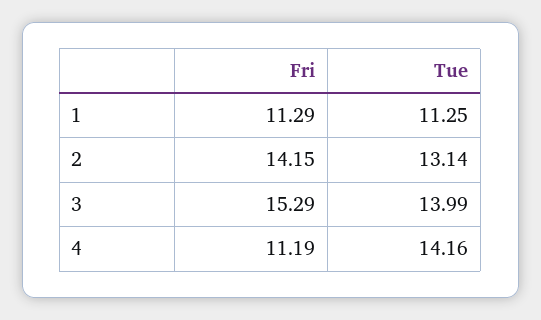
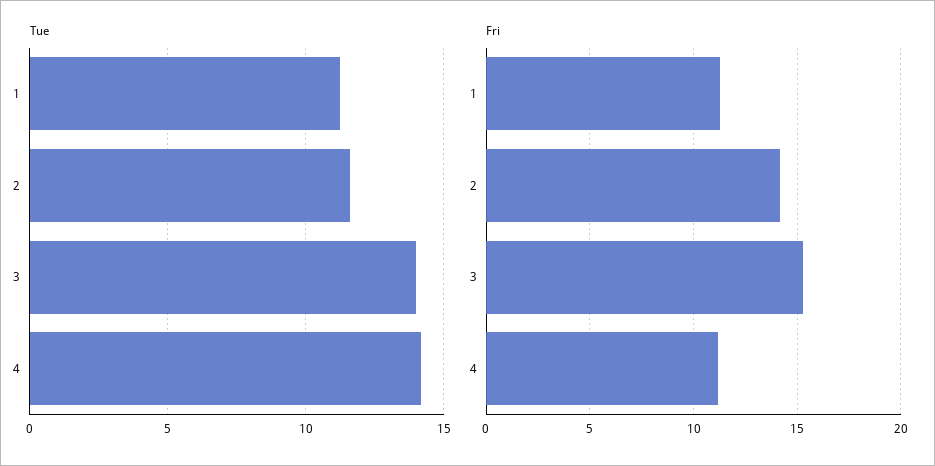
Tue, 2: 13.14 -> 11.5

